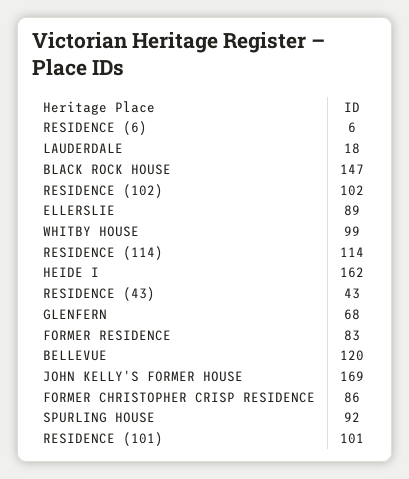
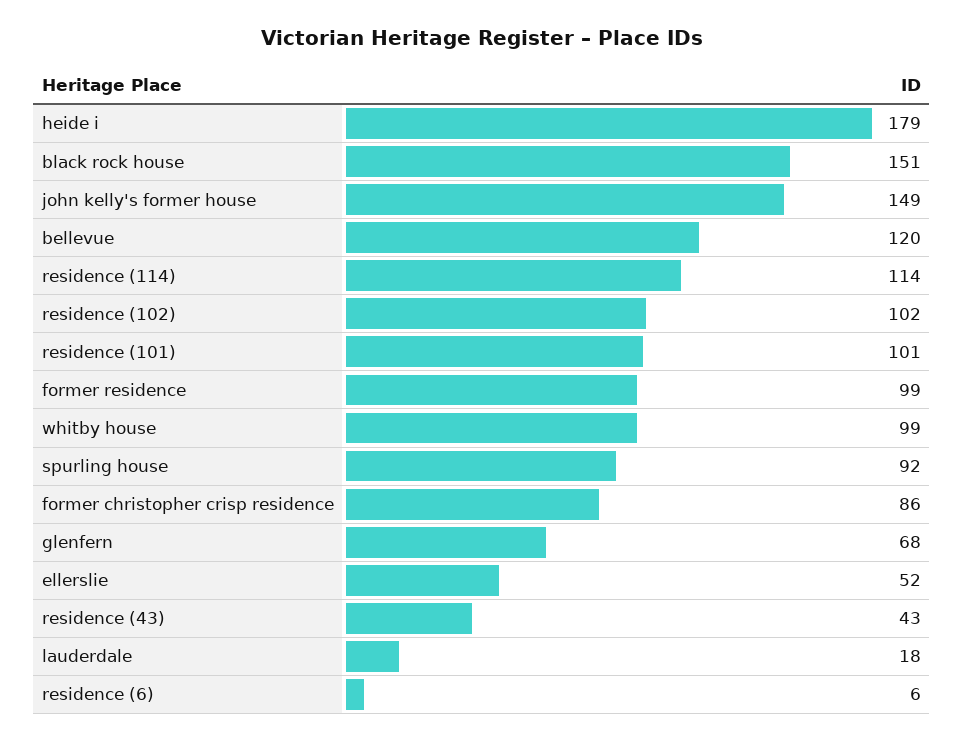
BLACK ROCK HOUSE: 147 -> 151
ELLERSLIE: 89 -> 52
HEIDE I: 162 -> 179
FORMER RESIDENCE: 83 -> 99
JOHN KELLY'S FORMER HOUSE: 169 -> 149

